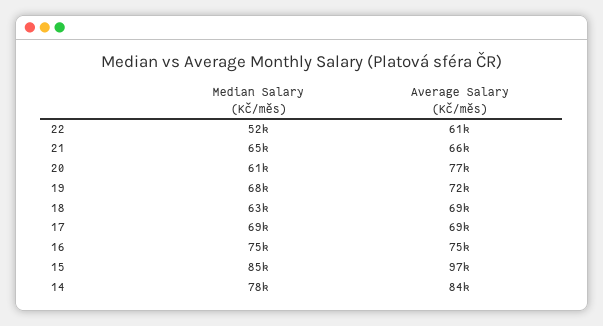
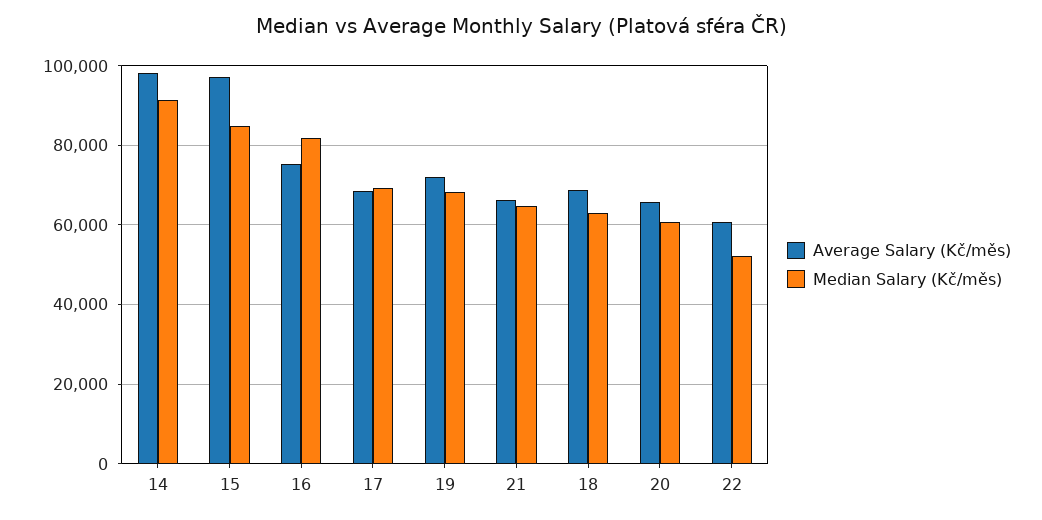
Average Salary (Kč/měs), 20: 77000 -> 66000
Median Salary (Kč/měs), 16: 75000 -> 82000
Median Salary (Kč/měs), 14: 78000 -> 92000
Average Salary (Kč/měs), 14: 84000 -> 98000

